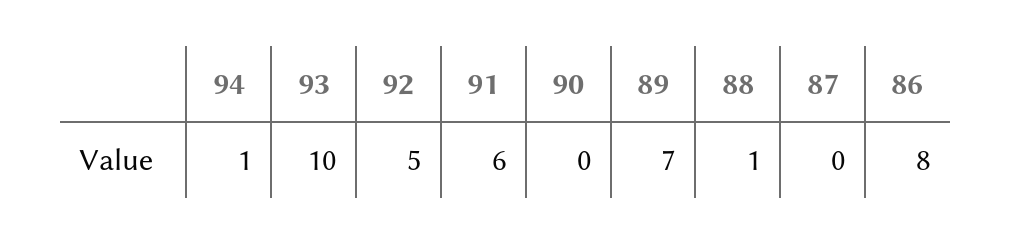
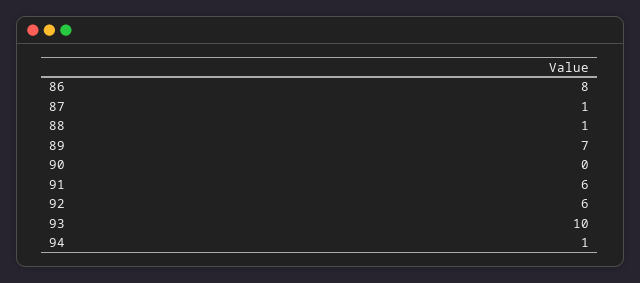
92: 5 -> 6
87: 0 -> 1

